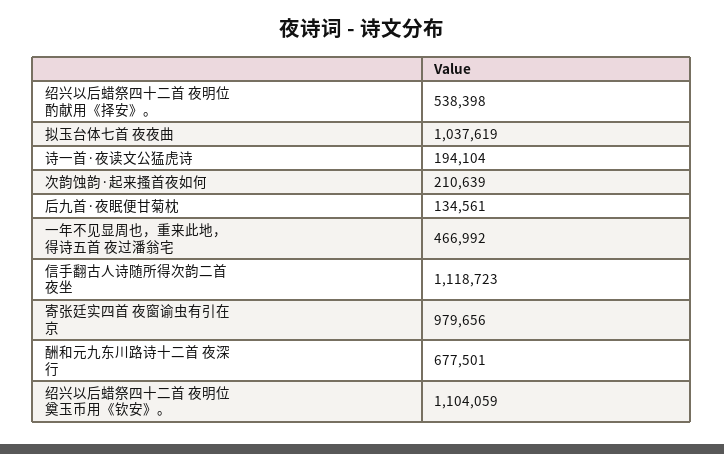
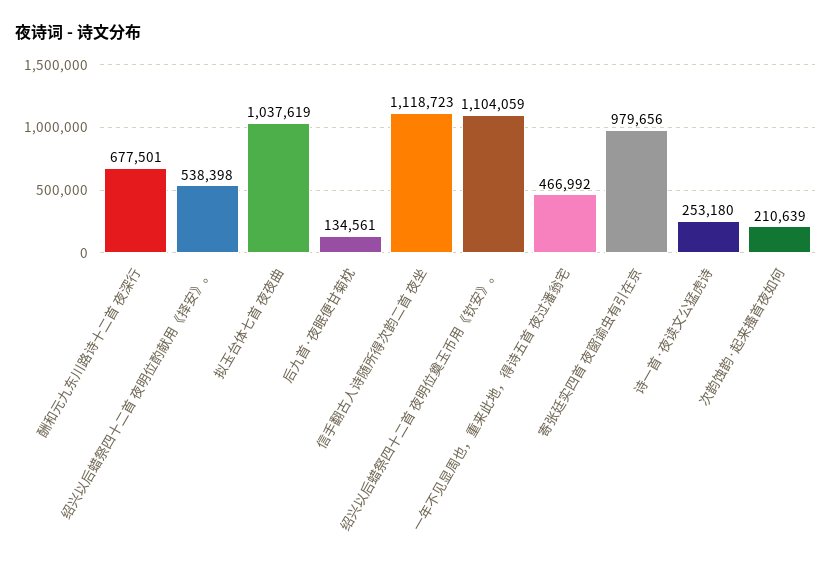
诗一首·夜读文公猛虎诗: 194104 -> 253180

